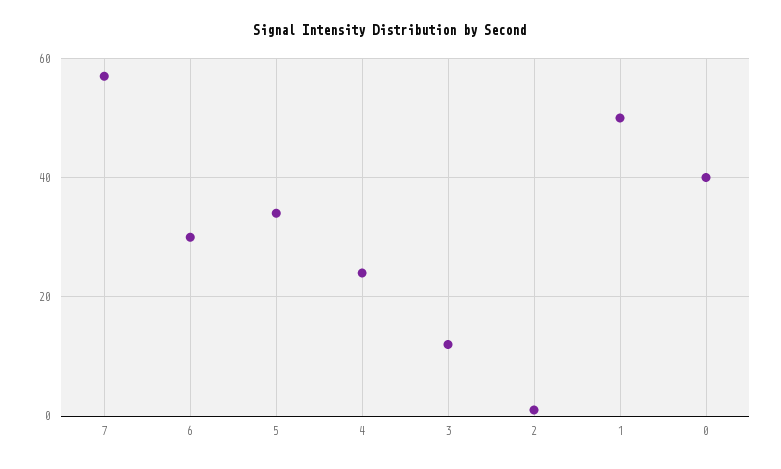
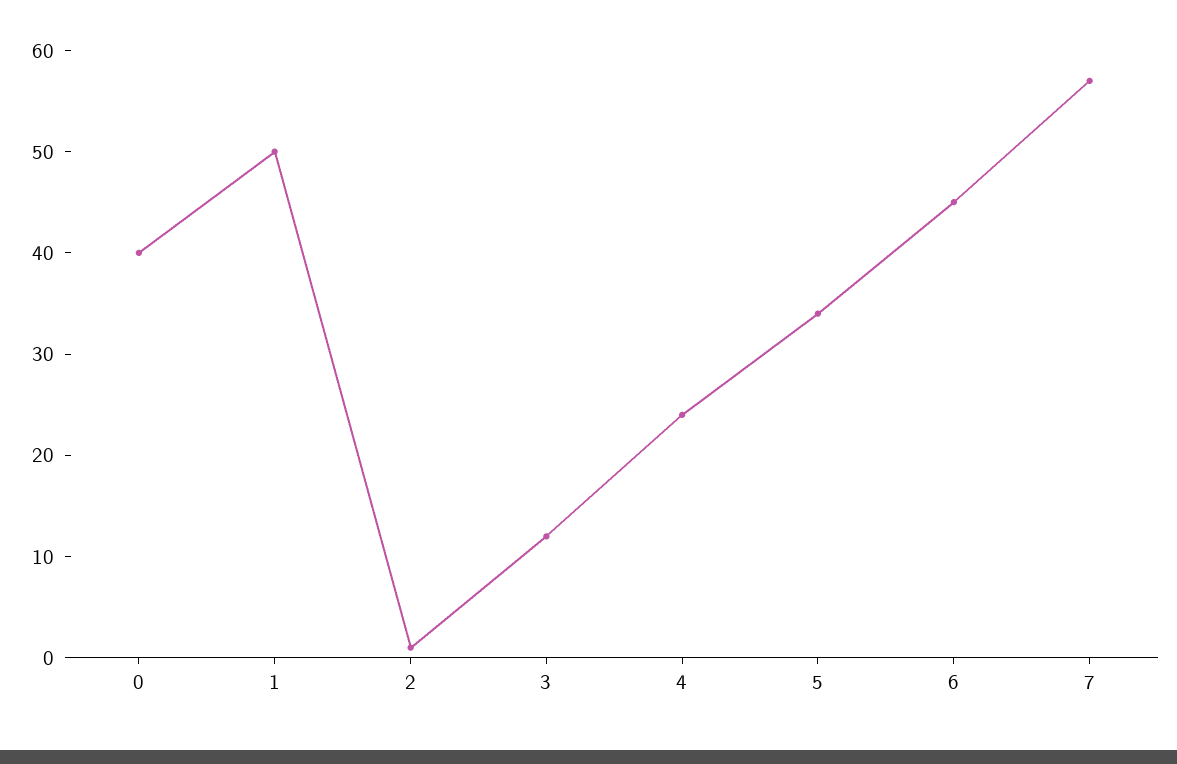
6: 30 -> 45

